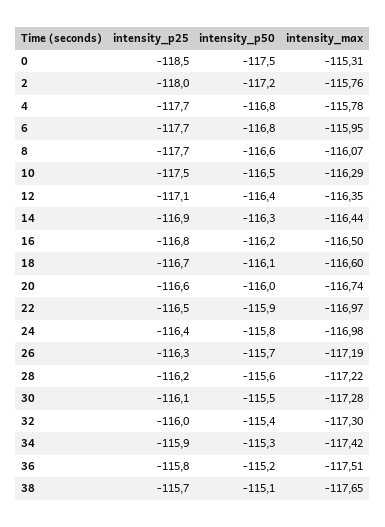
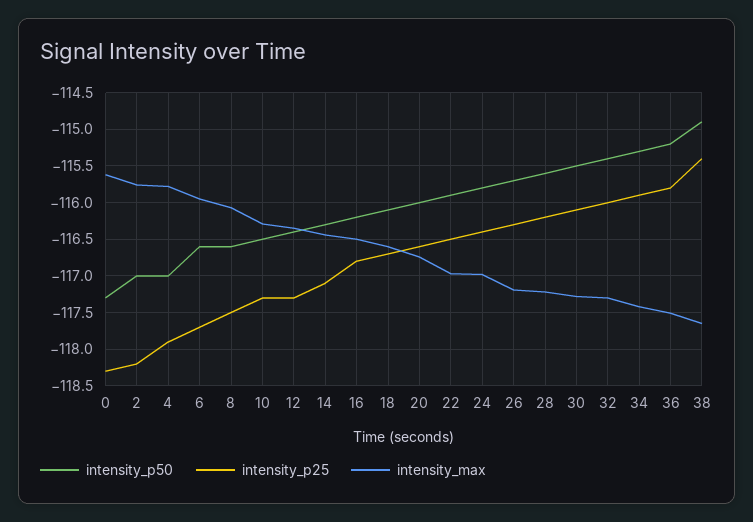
intensity_p25, 0: -118.5 -> -118.3
intensity_p50, 0: -117.5 -> -117.3
intensity_max, 0: -115.31 -> -115.6
intensity_p25, 2: -118 -> -118.2
intensity_p50, 2: -117.2 -> -117
intensity_p25, 4: -117.7 -> -117.9
intensity_p50, 4: -116.8 -> -117
intensity_p50, 6: -116.8 -> -116.6
intensity_p25, 8: -117.7 -> -117.5
intensity_p25, 10: -117.5 -> -117.3
intensity_p25, 12: -117.1 -> -117.3
intensity_p25, 14: -116.9 -> -117.1
intensity_p25, 38: -115.7 -> -115.4
intensity_p50, 38: -115.1 -> -114.9

